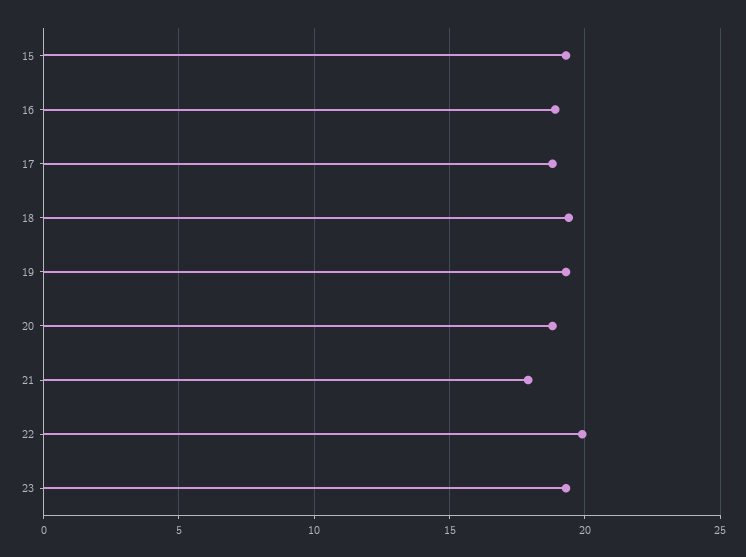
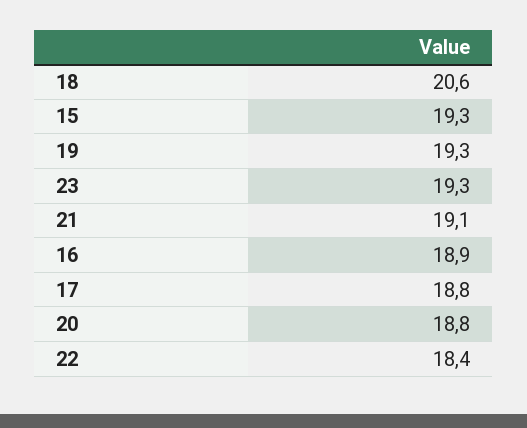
18: 19.5 -> 20.6
21: 18 -> 19.1
22: 20 -> 18.4

